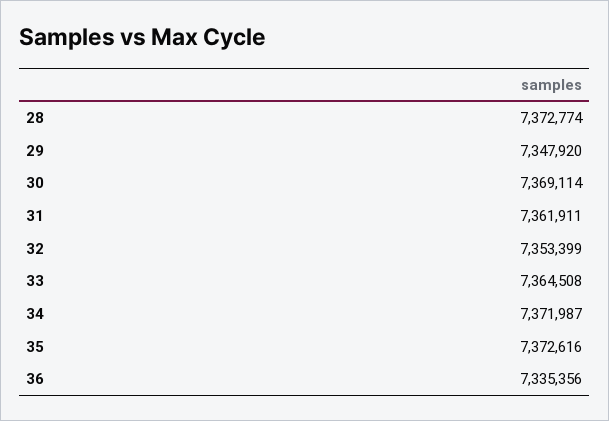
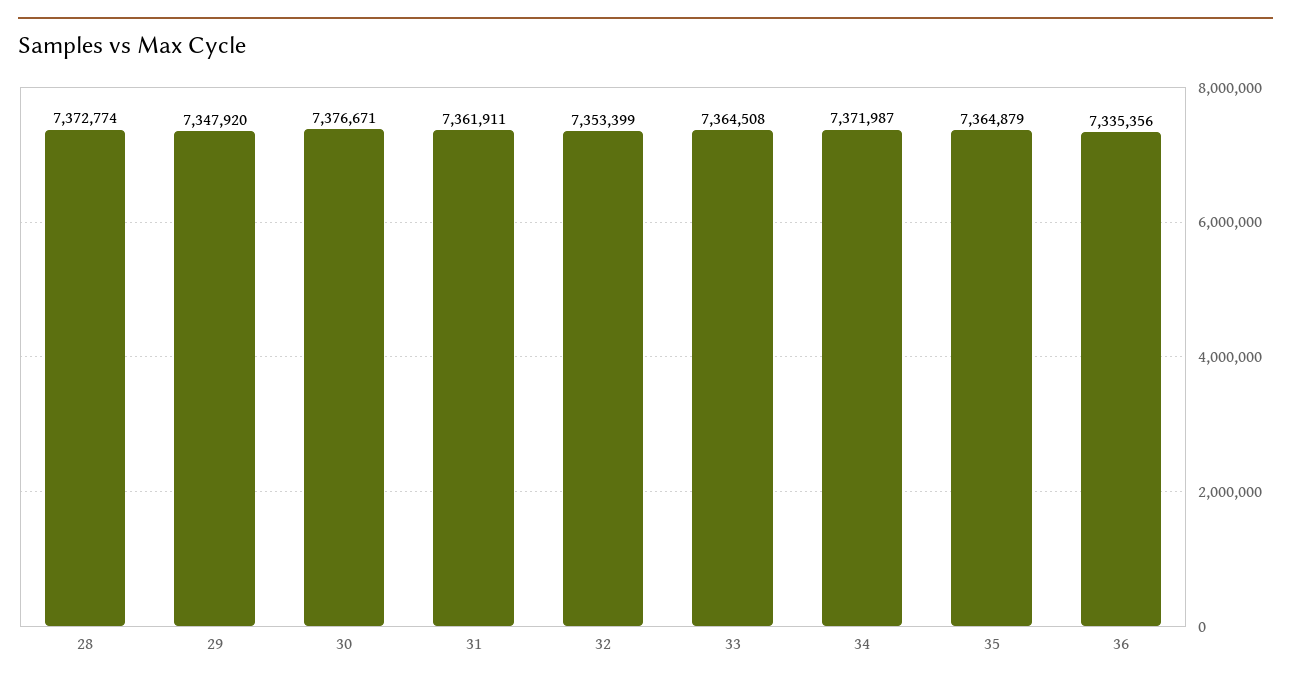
30: 7369114 -> 7376671
35: 7372616 -> 7364879

